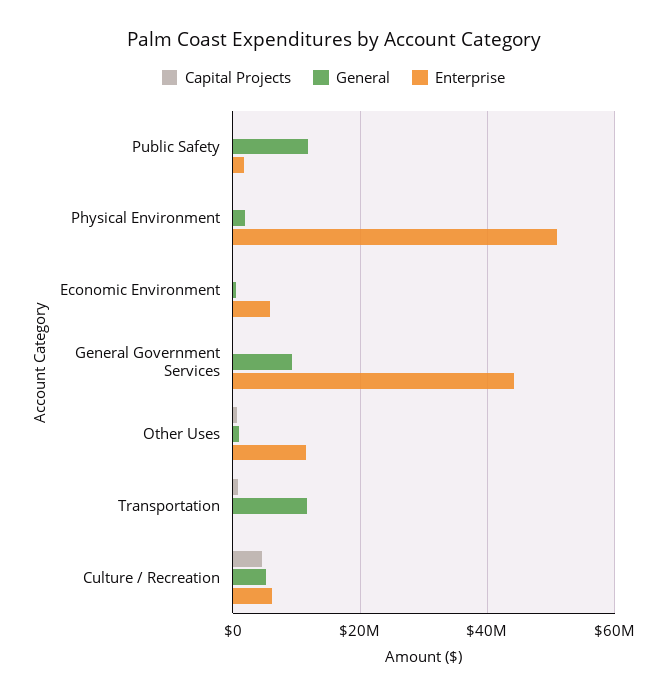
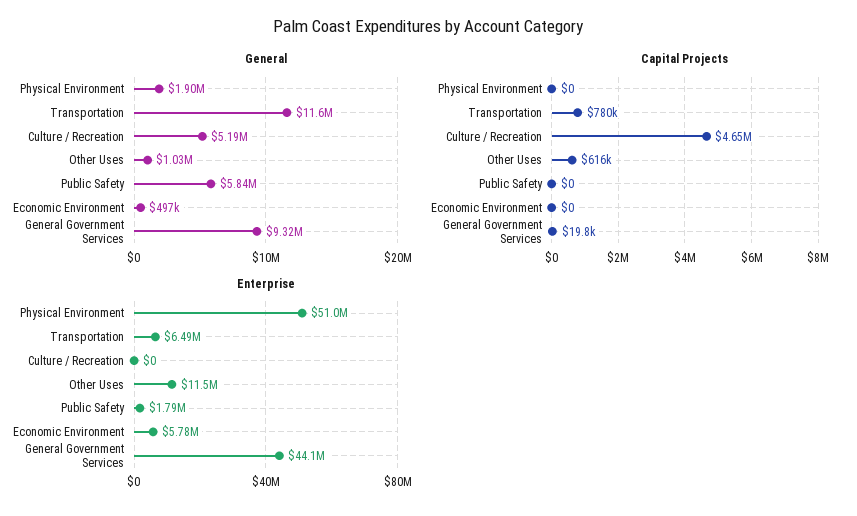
General, Public Safety: 12000000 -> 5840000
Enterprise, Transportation: 0 -> 6490000
Enterprise, Culture / Recreation: 6000000 -> 0

